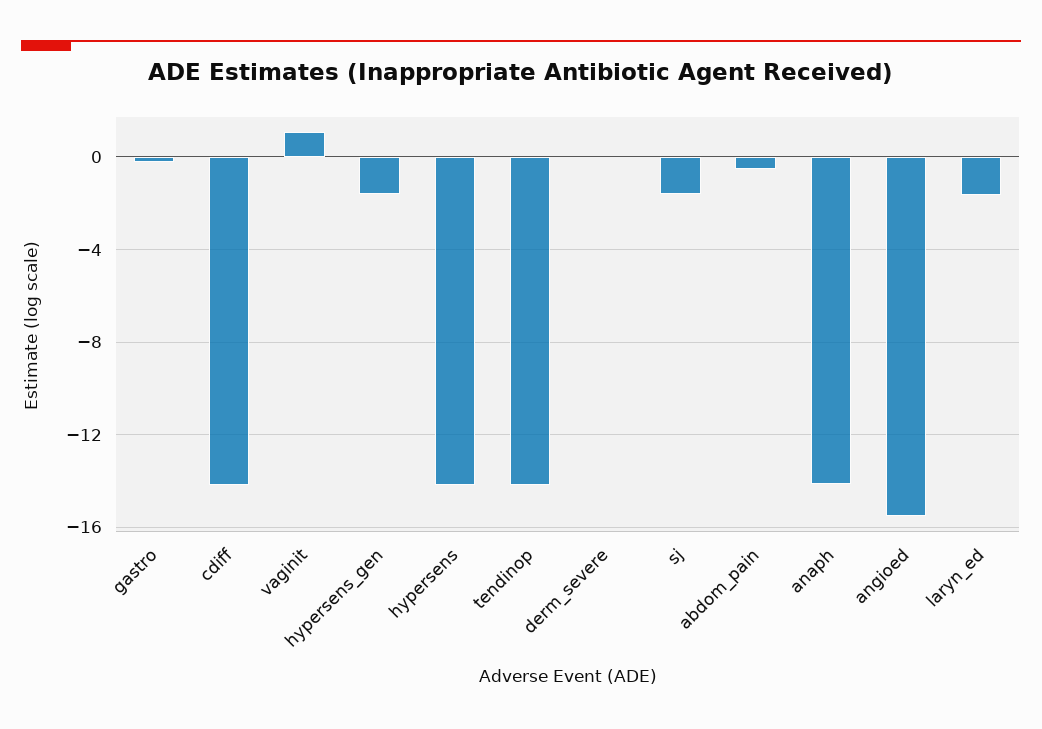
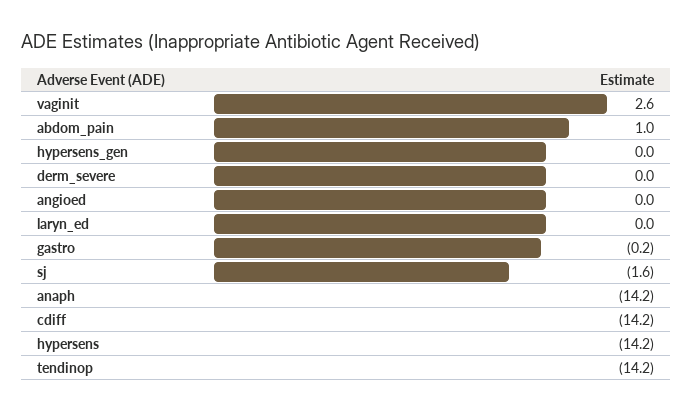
vaginit: 1 -> 2.6
hypersens_gen: -1.5 -> 0
abdom_pain: -0.5 -> 1
angioed: -15.5 -> 0
laryn_ed: -1.5 -> 0

